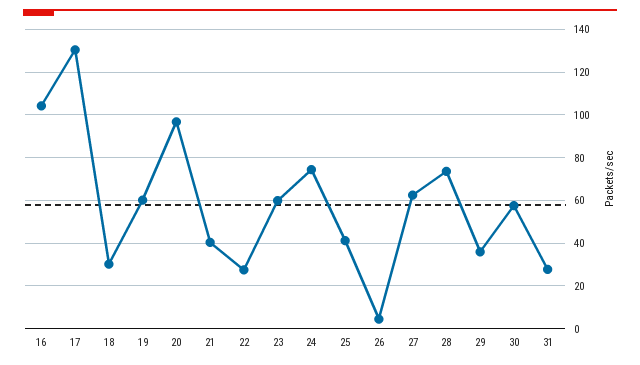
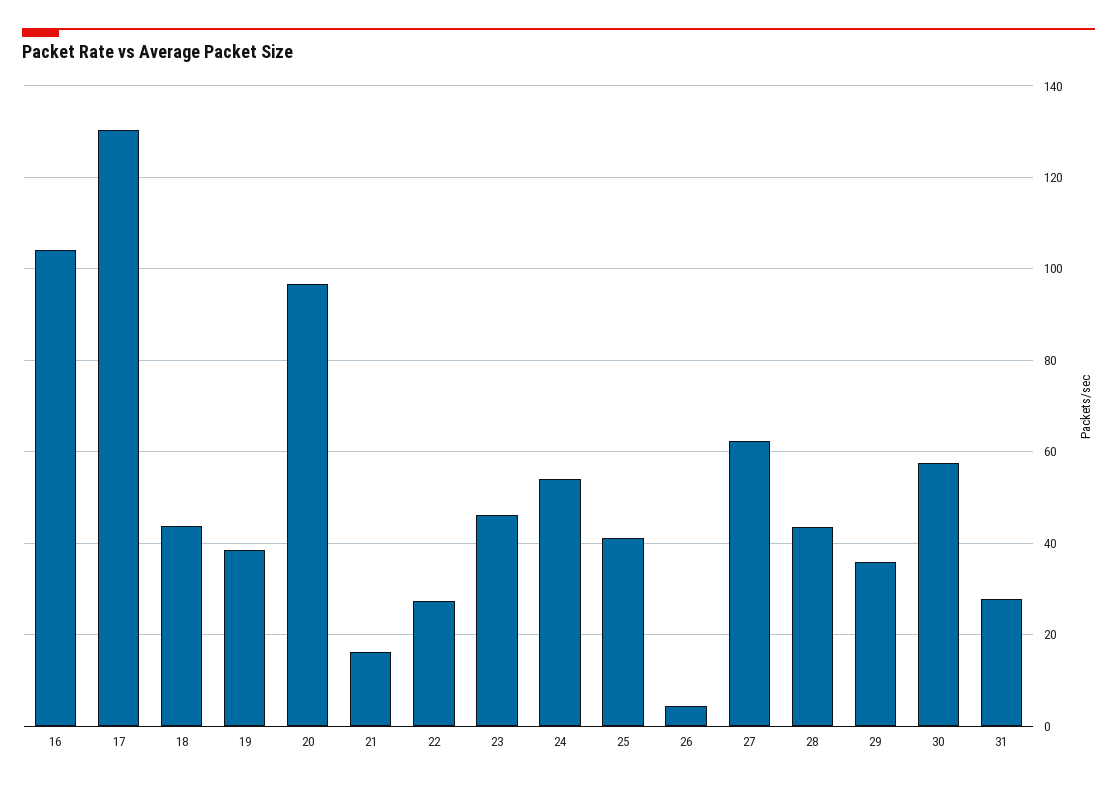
18: 30 -> 44
19: 60 -> 38
21: 40 -> 16
23: 60 -> 46
24: 75 -> 54
28: 75 -> 44

